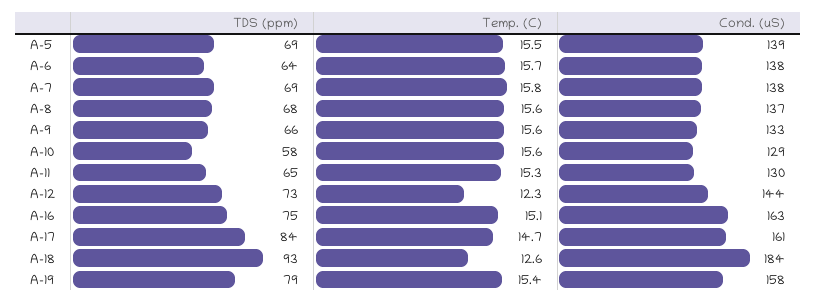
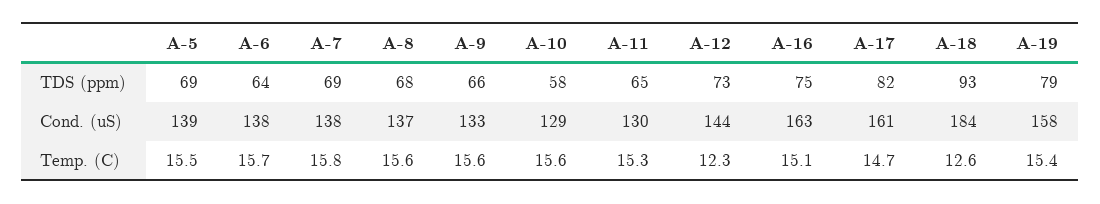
TDS (ppm), A-17: 84 -> 82

